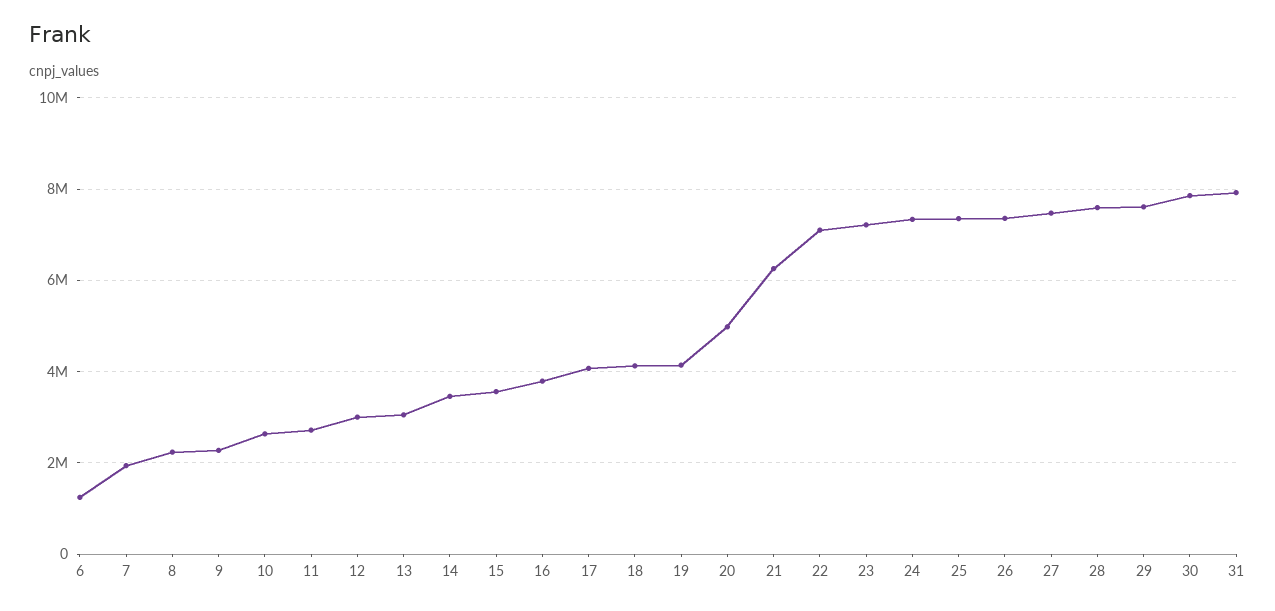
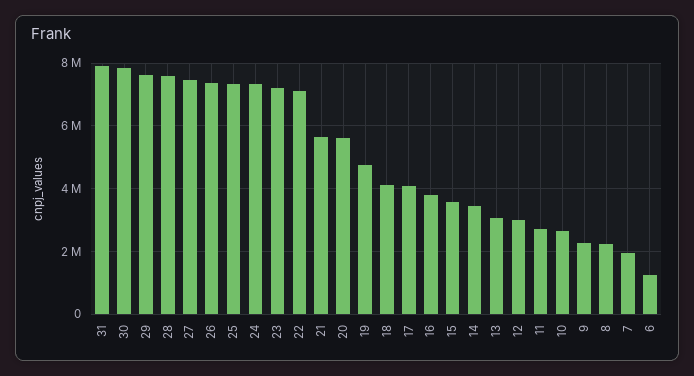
19: 4200000 -> 4800000
20: 5000000 -> 5600000
21: 6200000 -> 5600000

